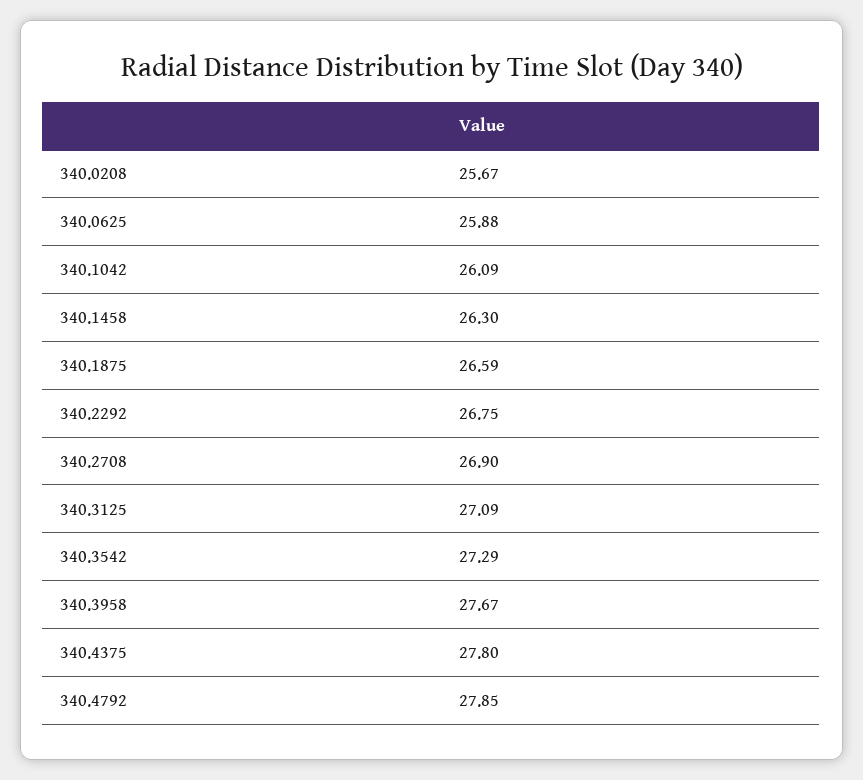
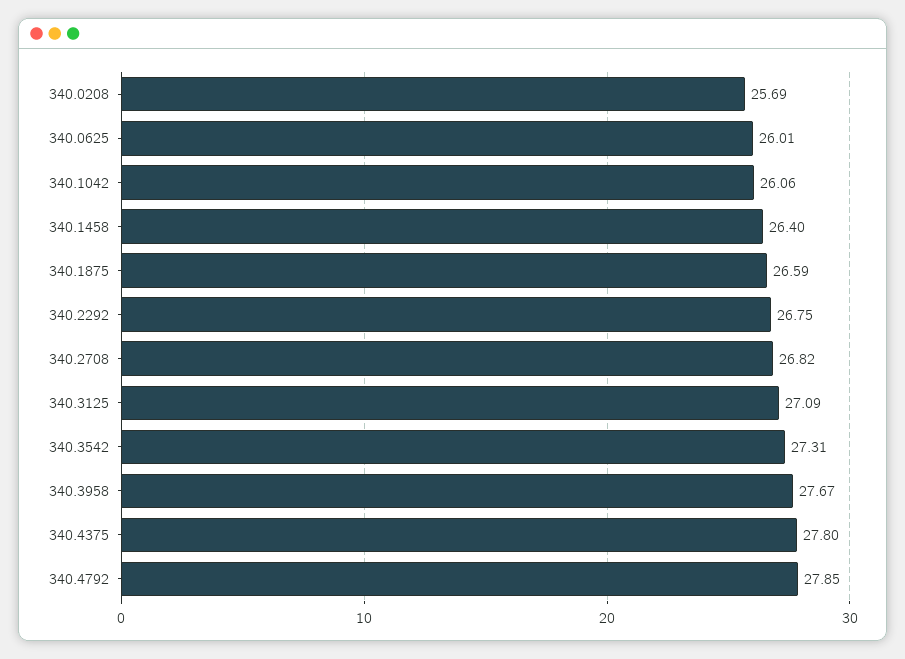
340.0208: 25.67 -> 25.69
340.0625: 25.88 -> 26.01
340.1042: 26.09 -> 26.06
340.1458: 26.3 -> 26.4
340.2708: 26.9 -> 26.82
340.3542: 27.29 -> 27.31

